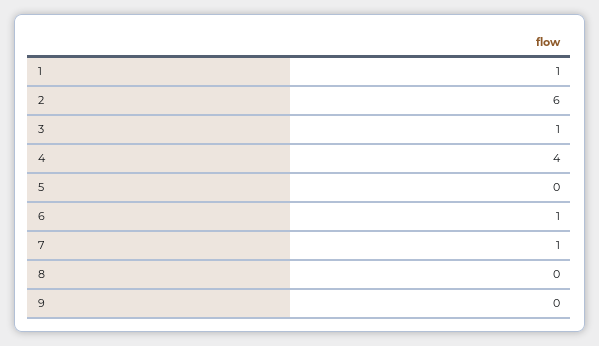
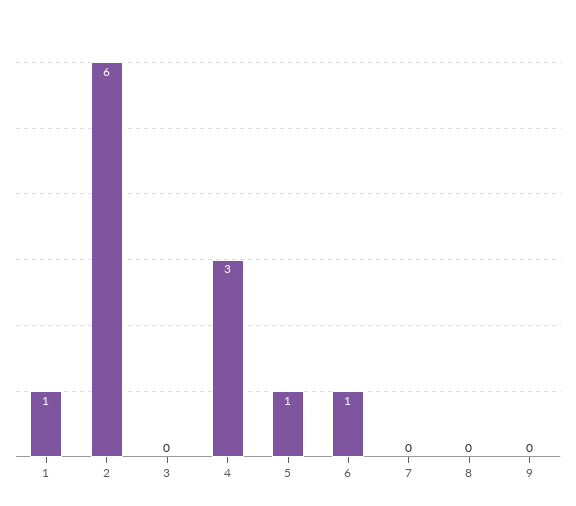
3: 1 -> 0
4: 4 -> 3
5: 0 -> 1
7: 1 -> 0

